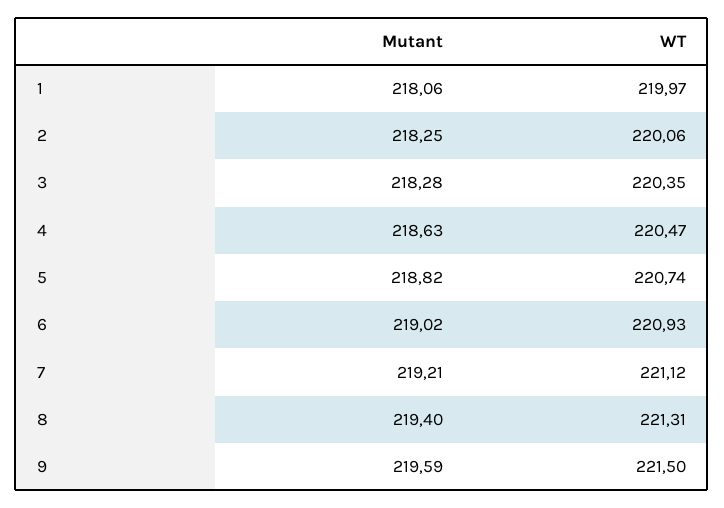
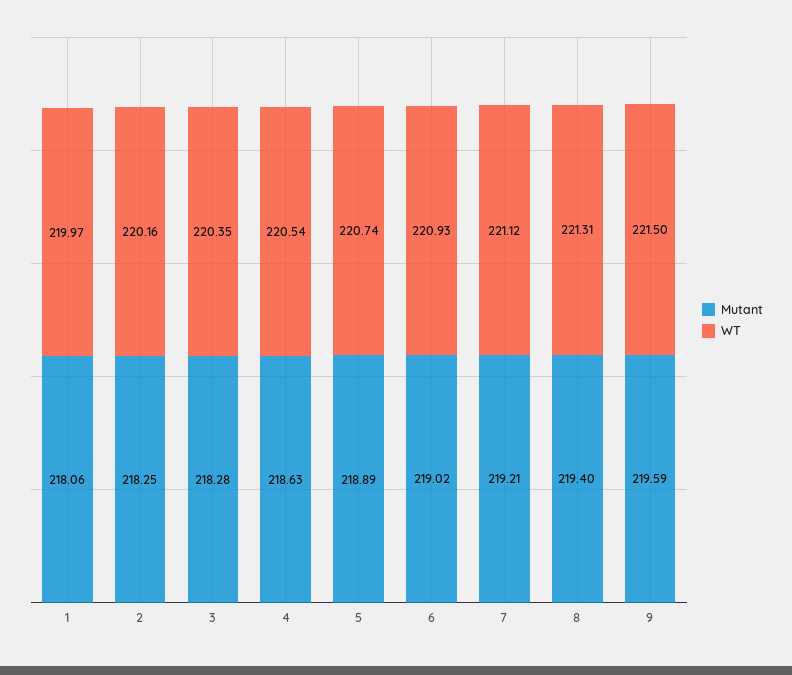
WT, 2: 220.06 -> 220.16
WT, 4: 220.47 -> 220.54
Mutant, 5: 218.82 -> 218.89

